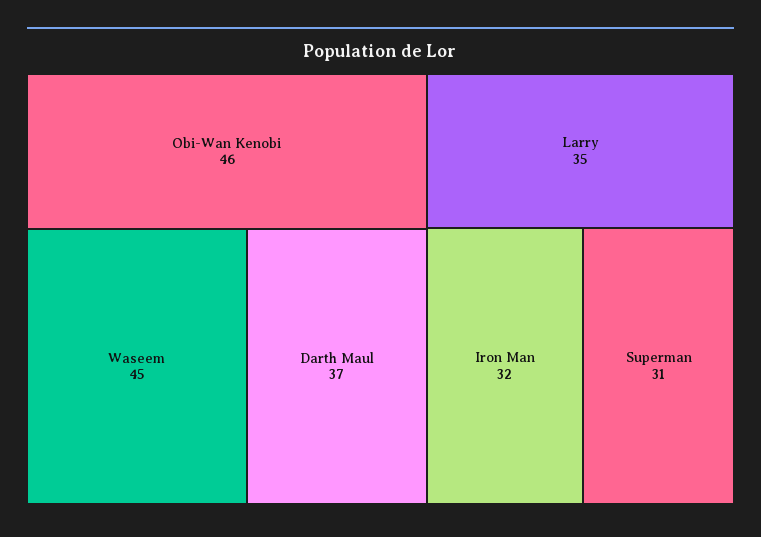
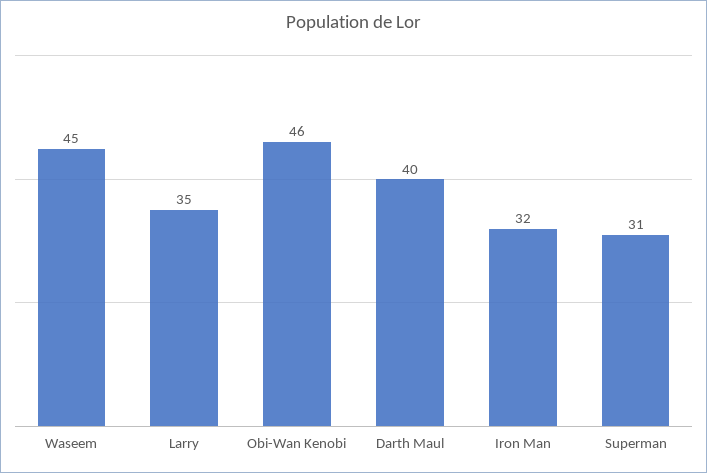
Darth Maul: 37 -> 40

